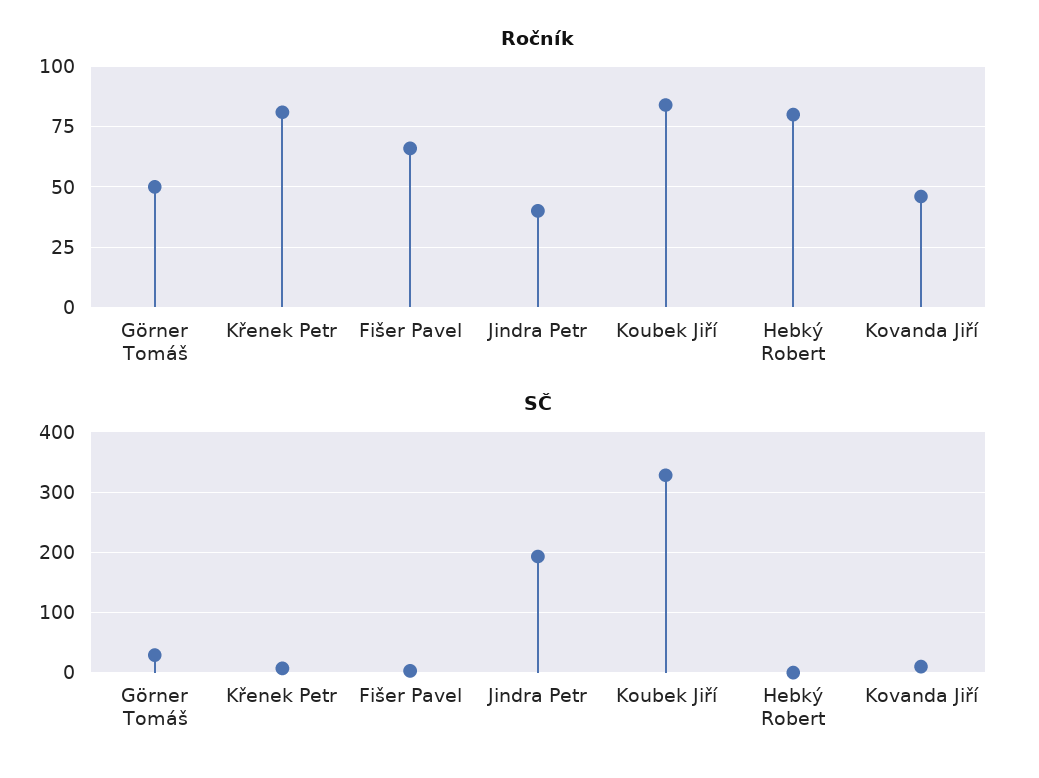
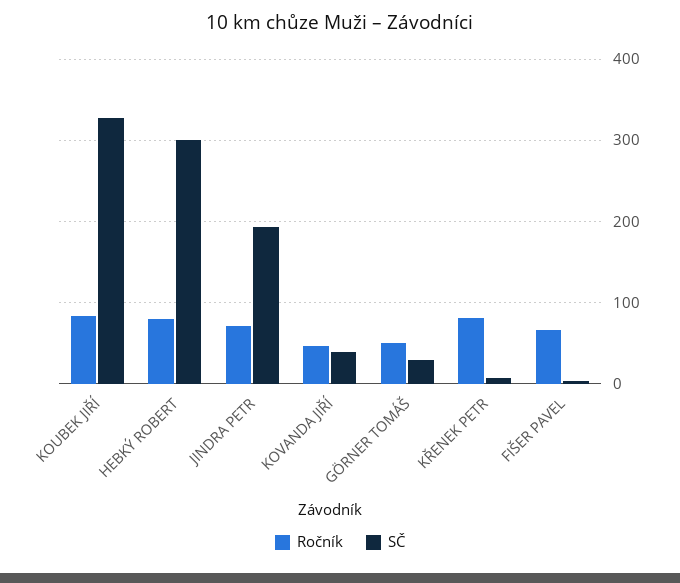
Ročník, Jindra Petr: 40 -> 70
SČ, Hebký Robert: 0 -> 300
SČ, Kovanda Jiří: 10 -> 40

